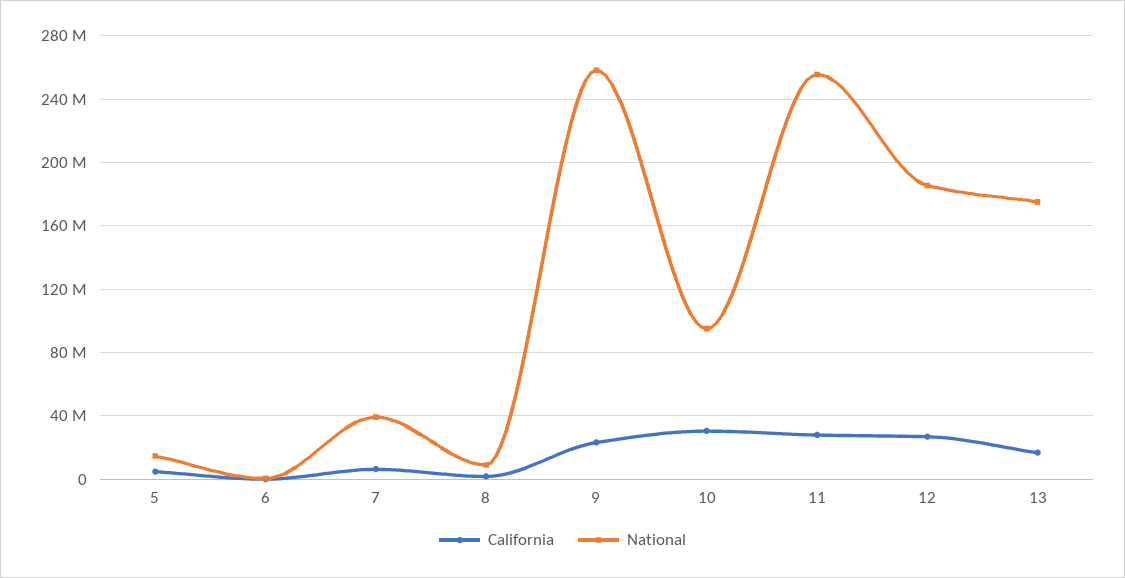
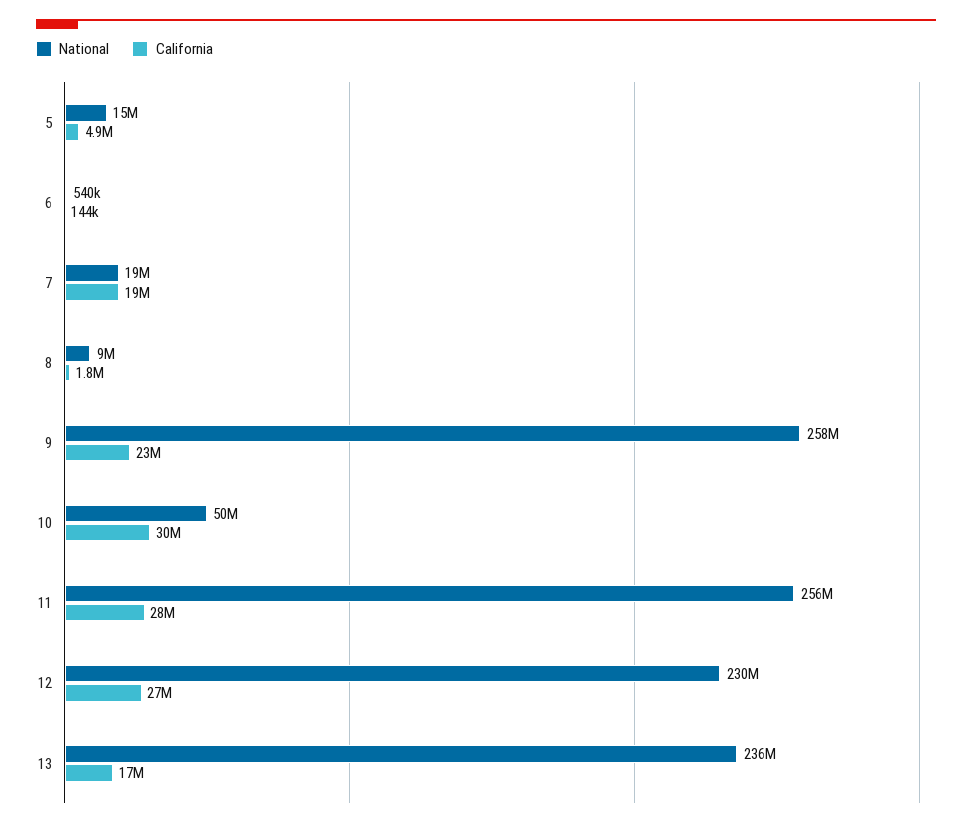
California, 7: 5000000 -> 19000000
National, 7: 40000000 -> 19000000
National, 10: 95000000 -> 50000000
National, 12: 185000000 -> 230000000
National, 13: 175000000 -> 236000000

